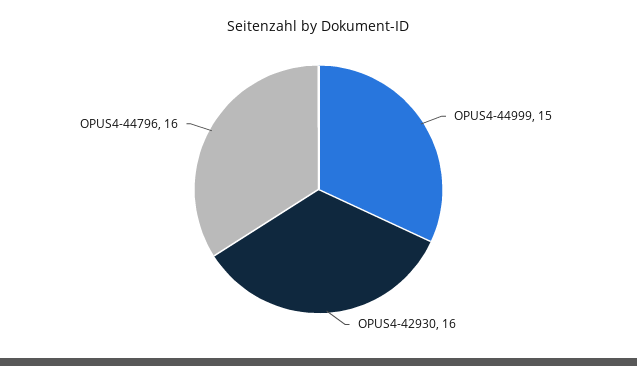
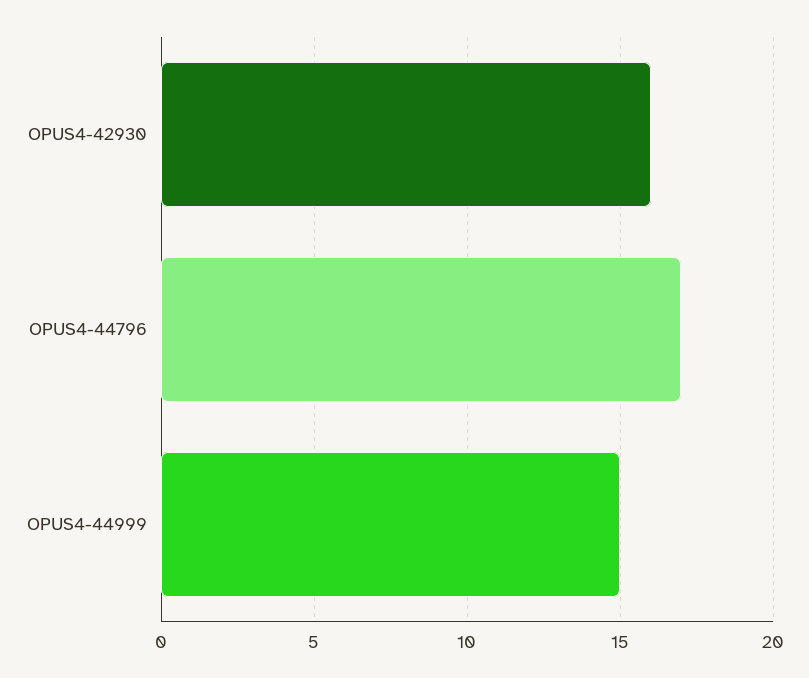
OPUS4-44796: 16 -> 17

